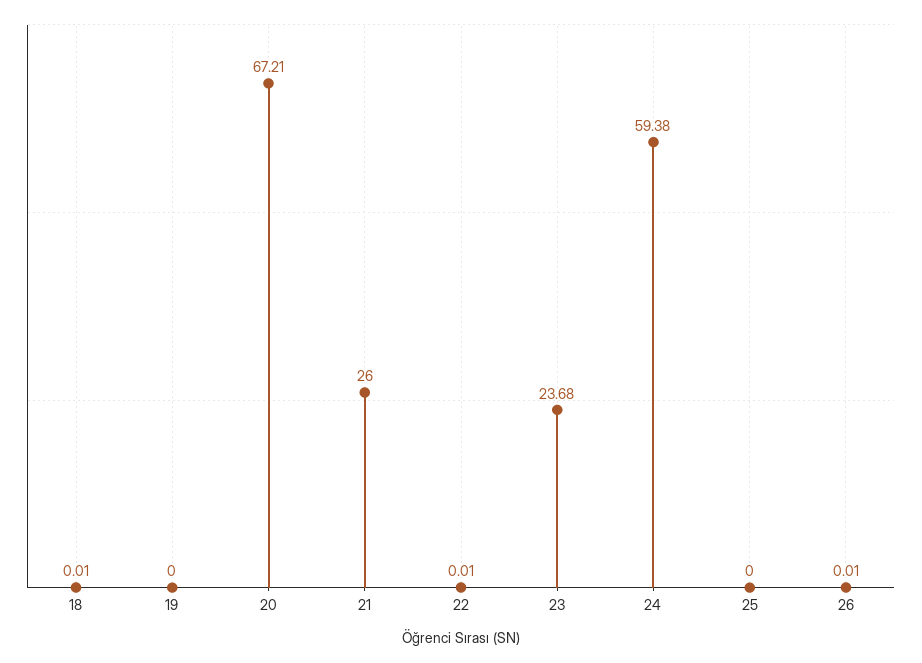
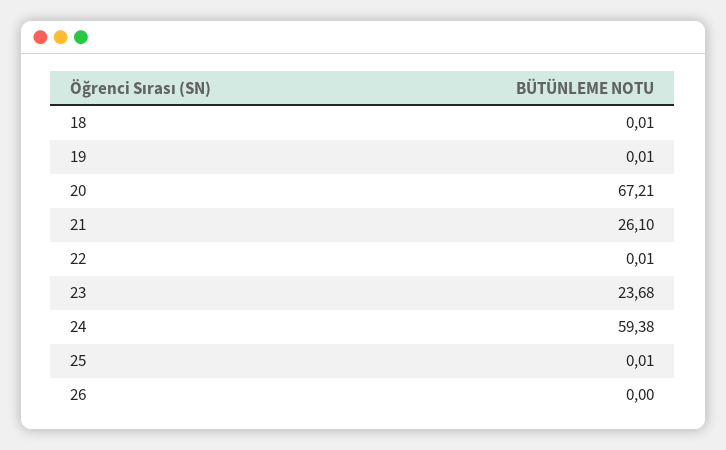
19: 0 -> 0.01
21: 26 -> 26.1
25: 0 -> 0.01
26: 0.01 -> 0

